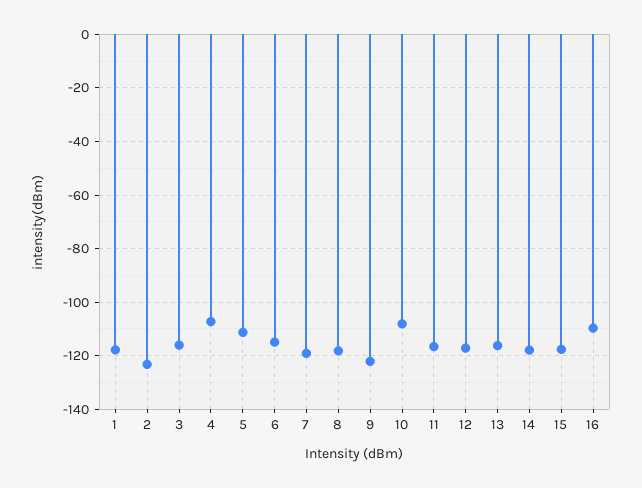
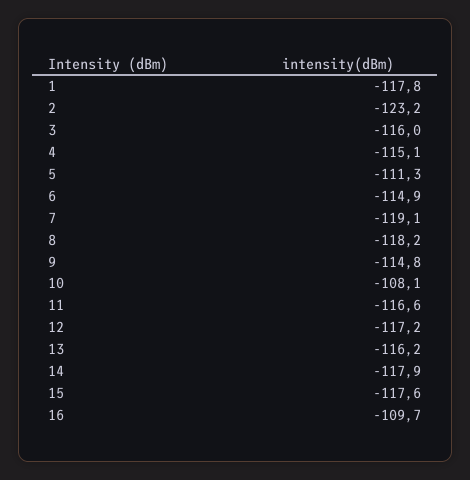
4: -107.5 -> -115.1
9: -122.5 -> -114.8

